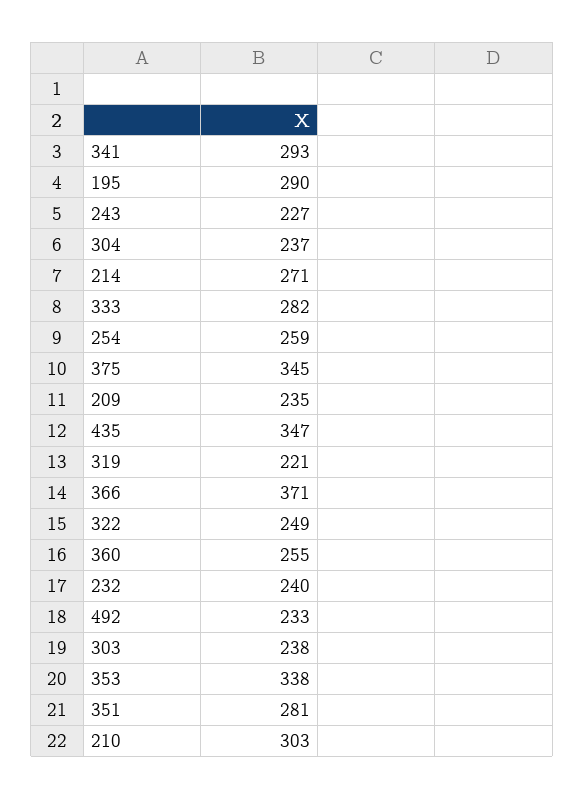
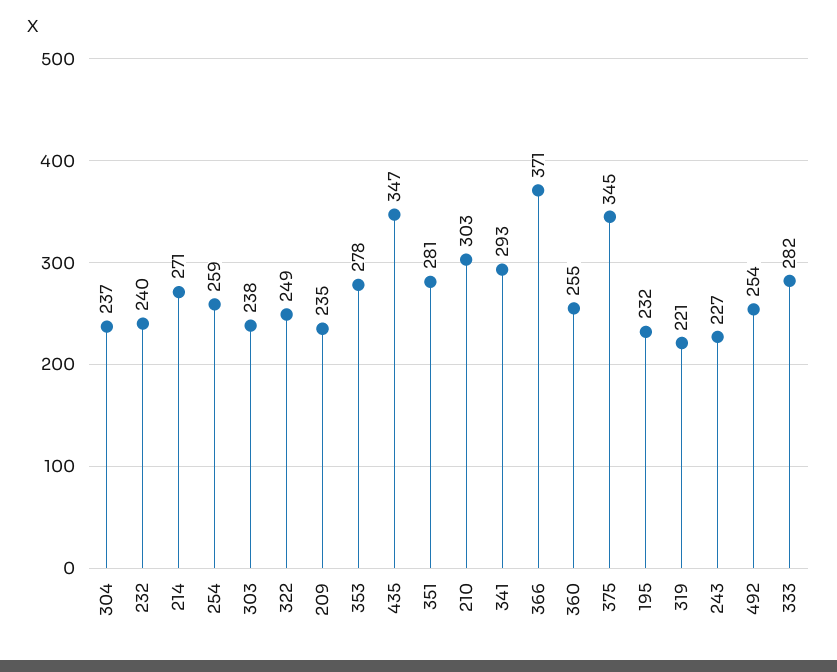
195: 290 -> 232
492: 233 -> 254
353: 338 -> 278

